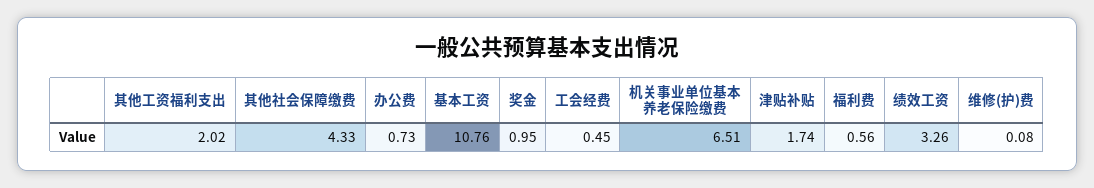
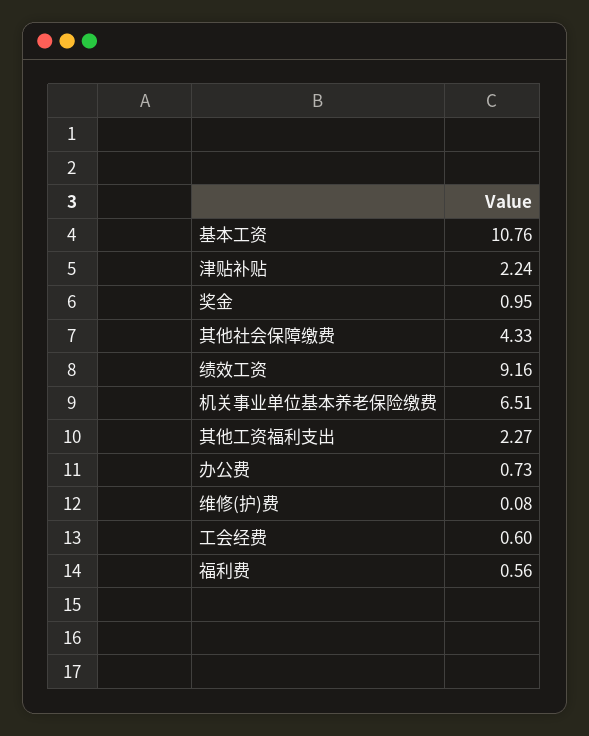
其他工资福利支出: 2.02 -> 2.27
工会经费: 0.45 -> 0.6
津贴补贴: 1.74 -> 2.24
绩效工资: 3.26 -> 9.16

